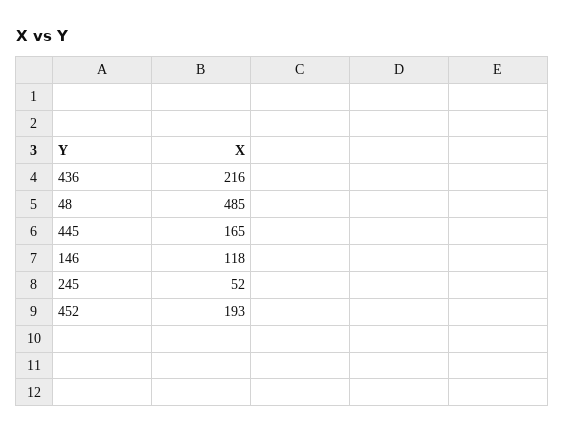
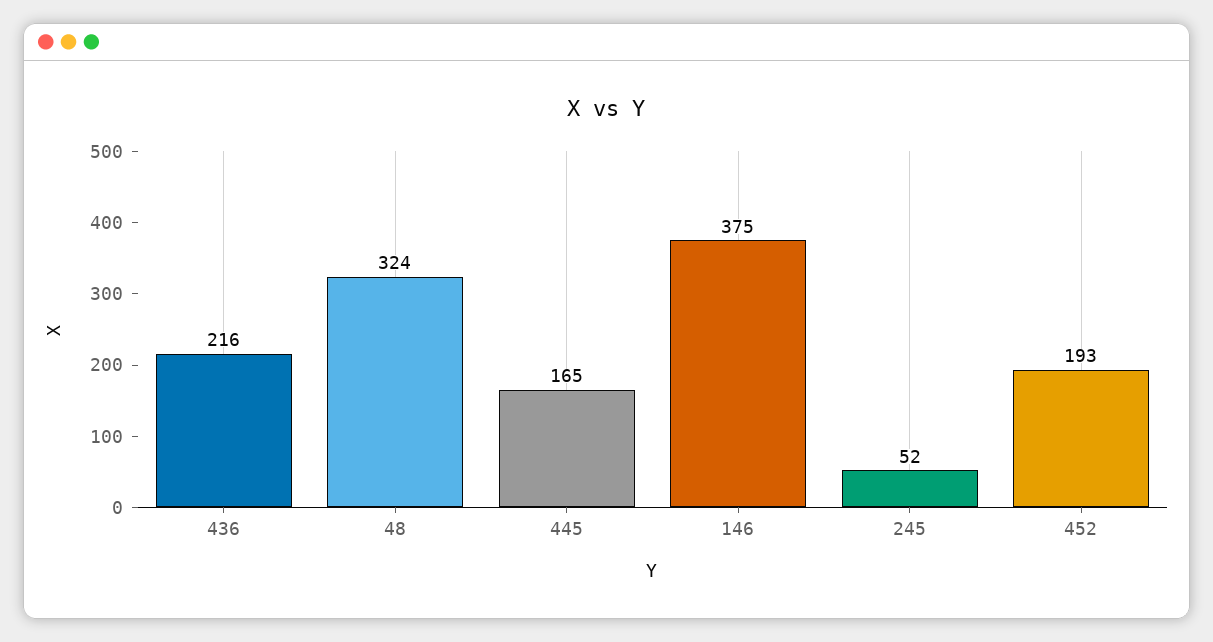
48: 485 -> 324
146: 118 -> 375

